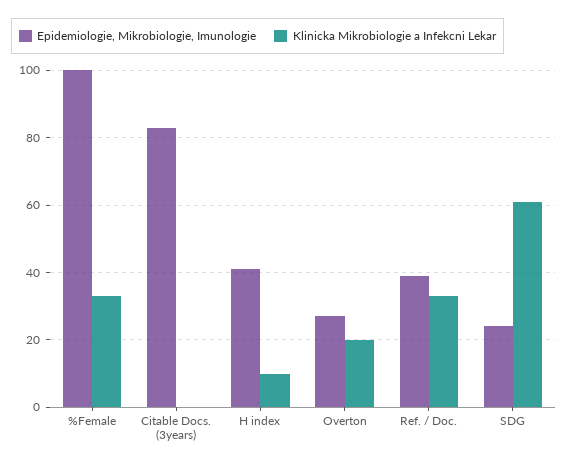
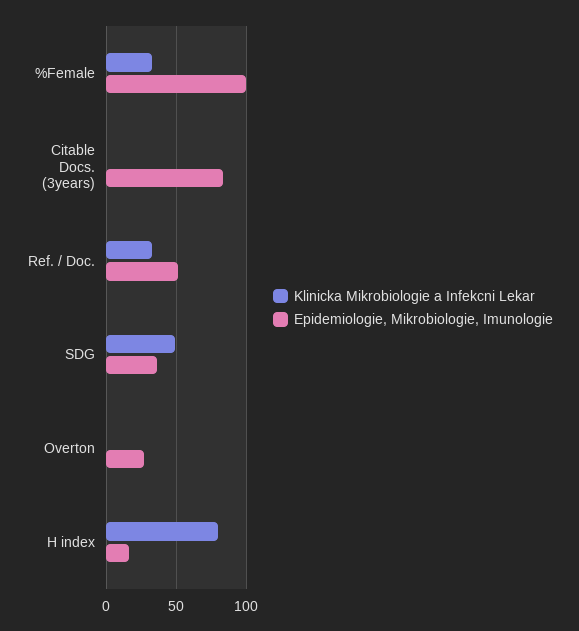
Epidemiologie, Mikrobiologie, Imunologie, H index: 40 -> 15
Klinicka Mikrobiologie a Infekcni Lekar, H index: 10 -> 80
Klinicka Mikrobiologie a Infekcni Lekar, Overton: 20 -> 0
Epidemiologie, Mikrobiologie, Imunologie, Ref. / Doc.: 40 -> 50
Epidemiologie, Mikrobiologie, Imunologie, SDG: 25 -> 35
Klinicka Mikrobiologie a Infekcni Lekar, SDG: 60 -> 50

